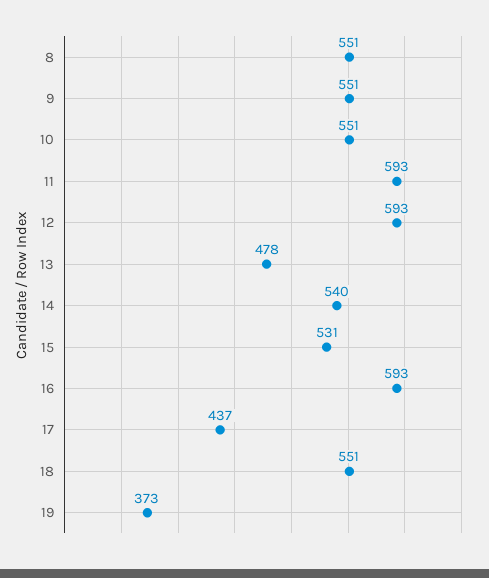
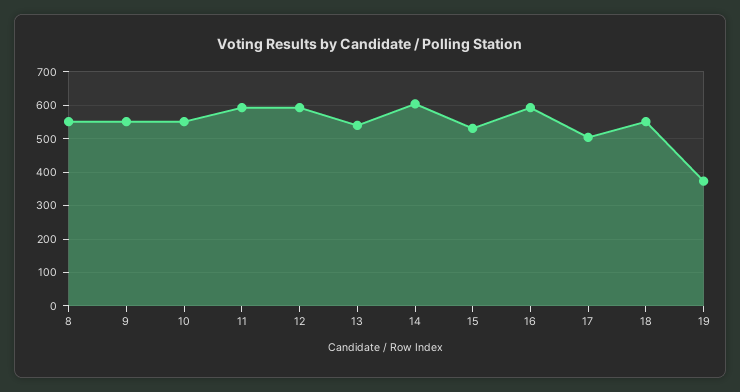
13: 478 -> 540
14: 540 -> 600
17: 437 -> 500

